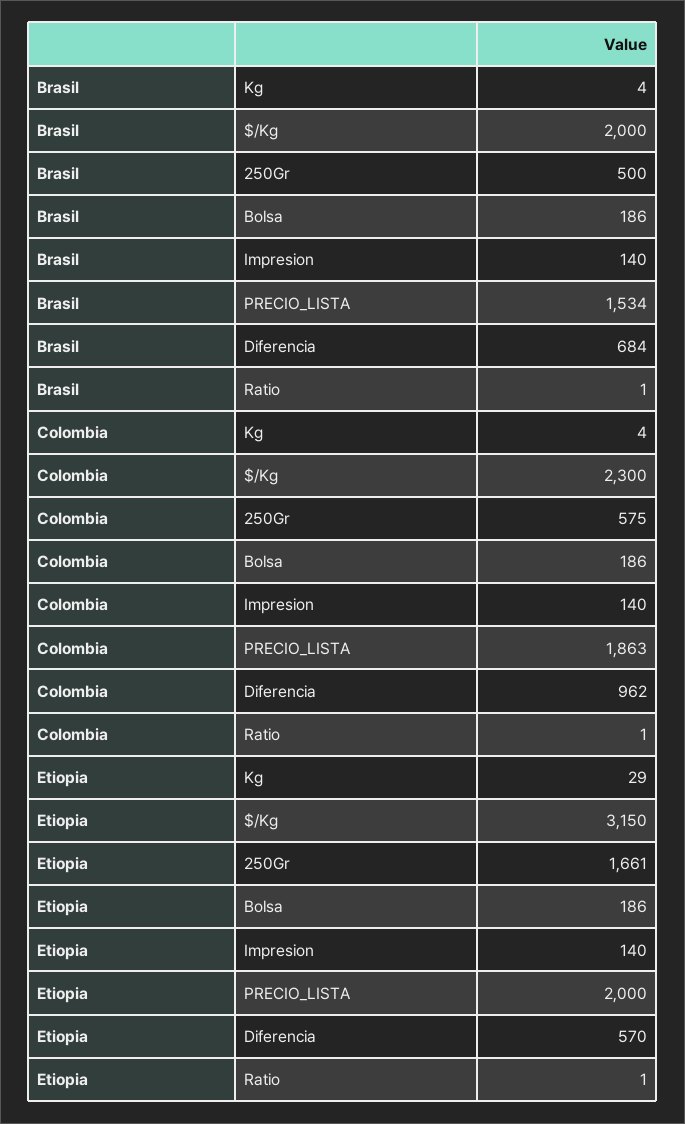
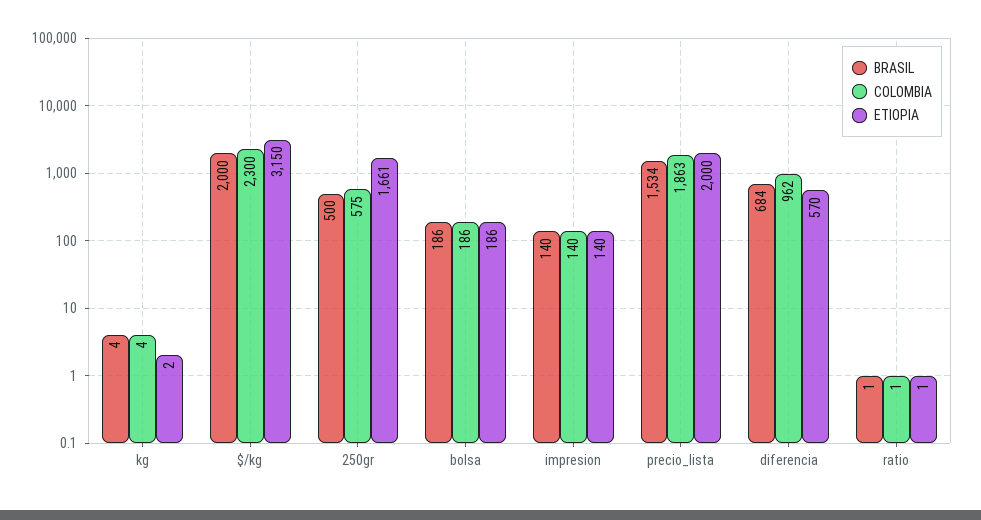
Etiopia, Kg: 29 -> 2

